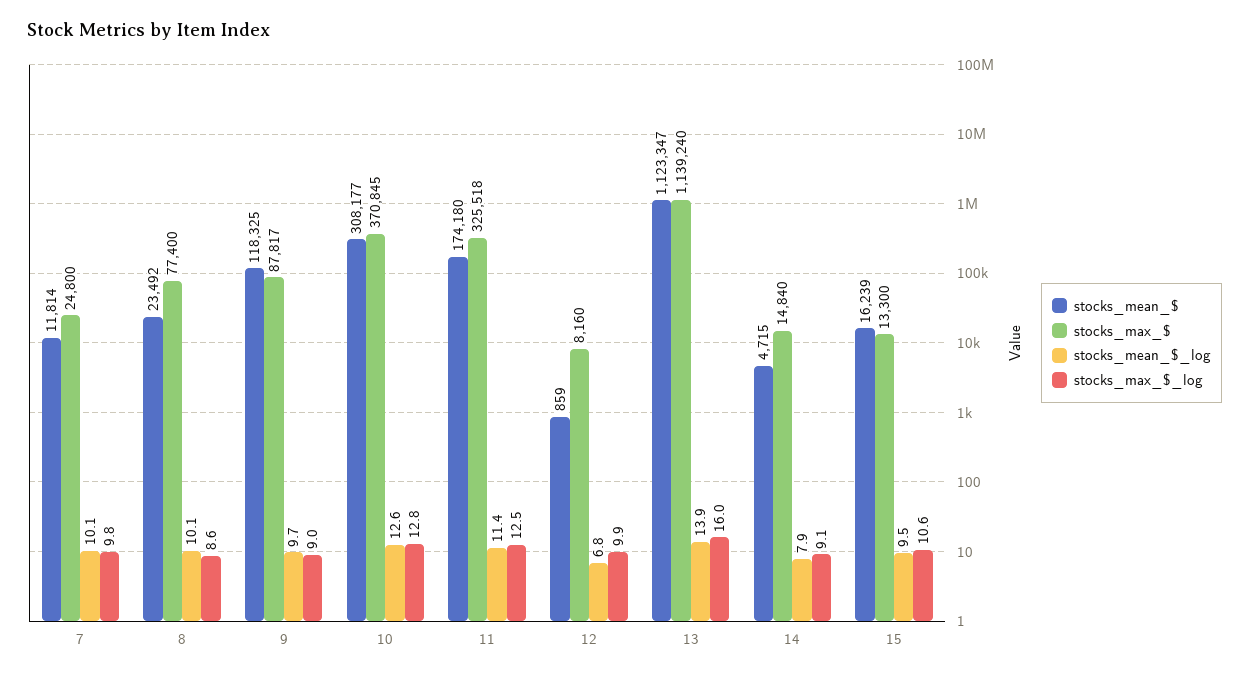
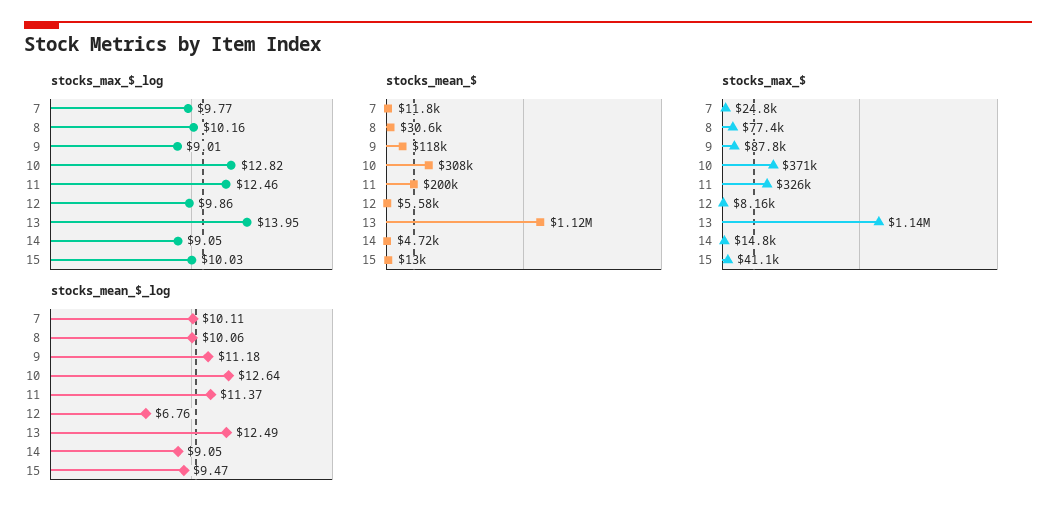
stocks_mean_$, 8: 23492 -> 30600
stocks_max_$_log, 8: 8.6 -> 10.16
stocks_mean_$_log, 9: 9.7 -> 11.18
stocks_mean_$, 11: 174180 -> 200000
stocks_mean_$, 12: 859 -> 5580
stocks_mean_$_log, 13: 13.9 -> 12.49
stocks_max_$_log, 13: 16 -> 13.95
stocks_mean_$_log, 14: 7.9 -> 9.05
stocks_mean_$, 15: 16239 -> 13000
stocks_max_$, 15: 13300 -> 41100
stocks_max_$_log, 15: 10.6 -> 10.03

